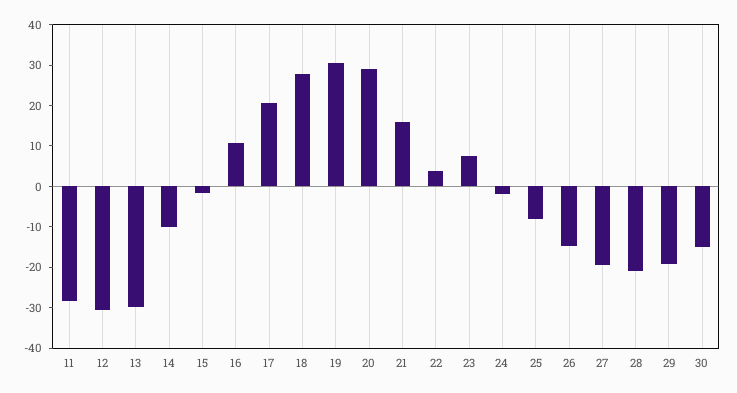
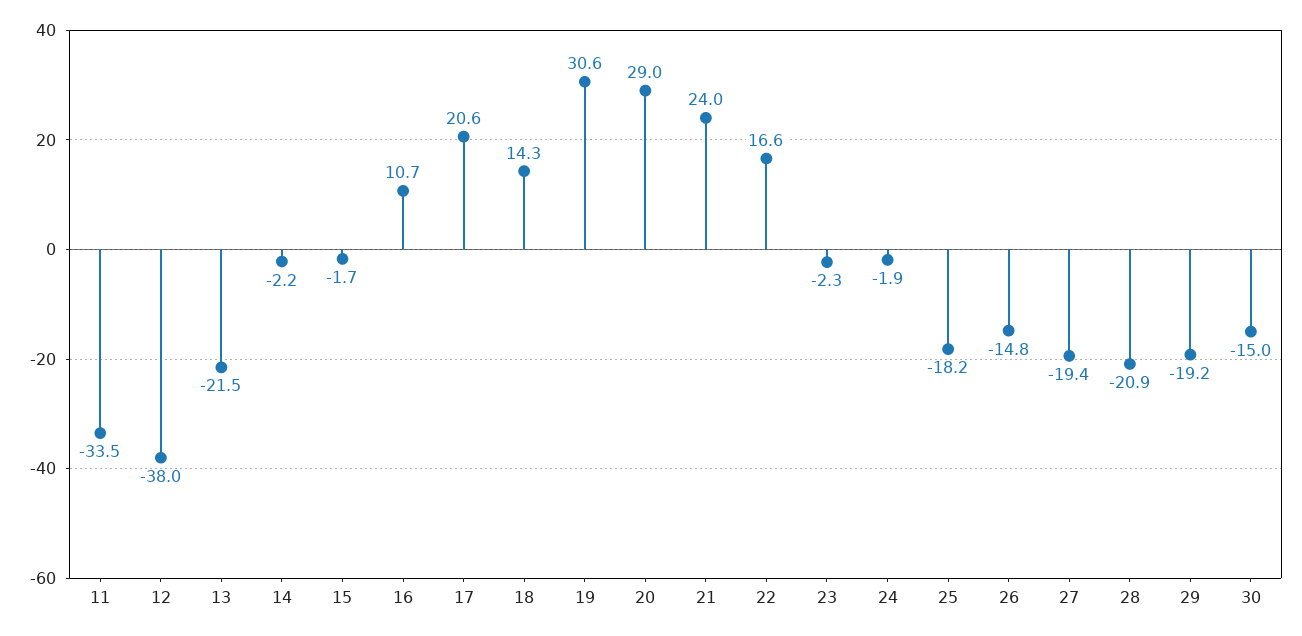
11: -28 -> -33.5
12: -30 -> -38
13: -30 -> -21.5
14: -10 -> -2.2
18: 28 -> 14.3
21: 16 -> 24
22: 4 -> 16.6
23: 8 -> -2.3
25: -8 -> -18.2

